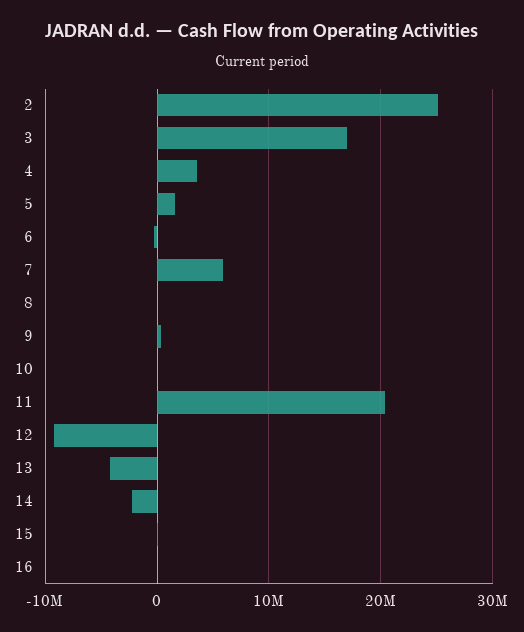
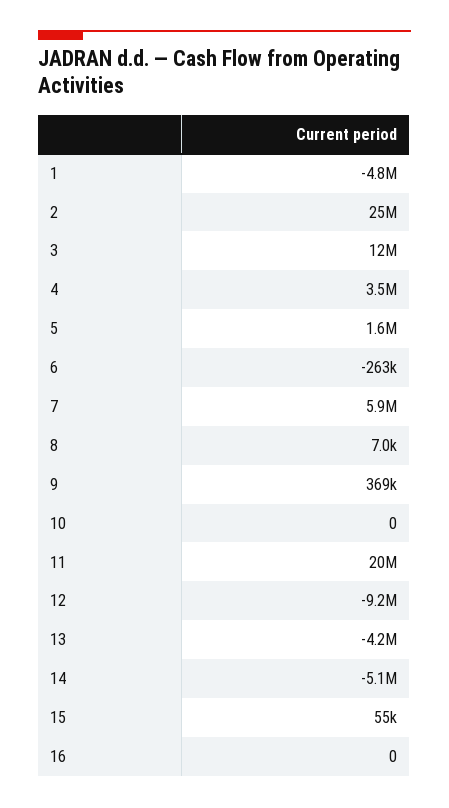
3: 17000000 -> 12000000
14: -2000000 -> -5100000
1: none -> -4800000

